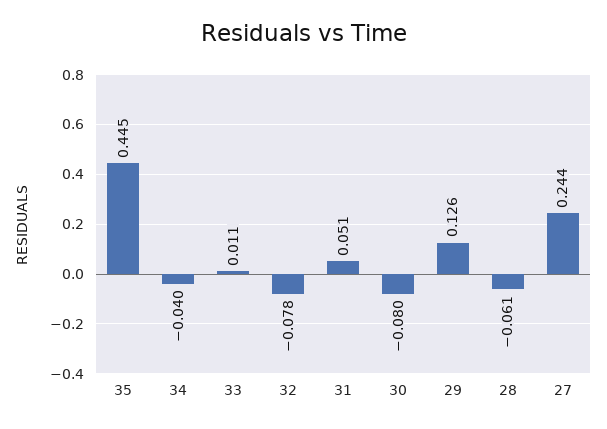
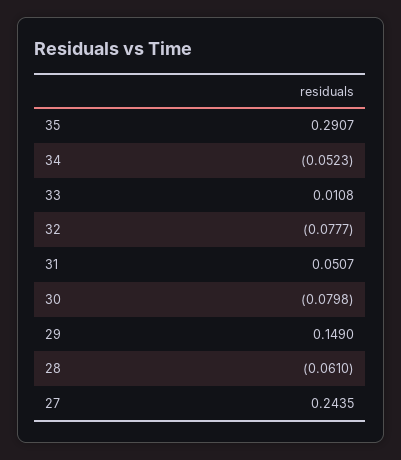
35: 0.445 -> 0.2907
34: -0.04 -> -0.0523
29: 0.126 -> 0.149

